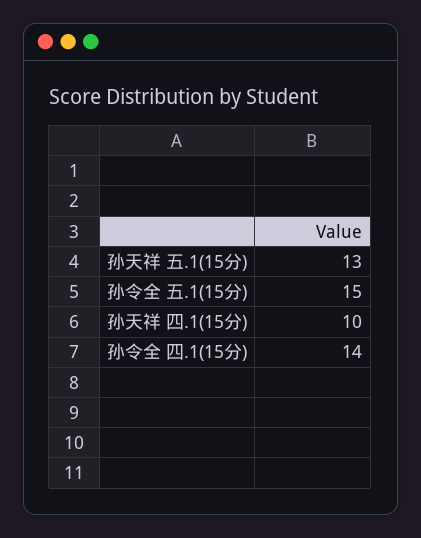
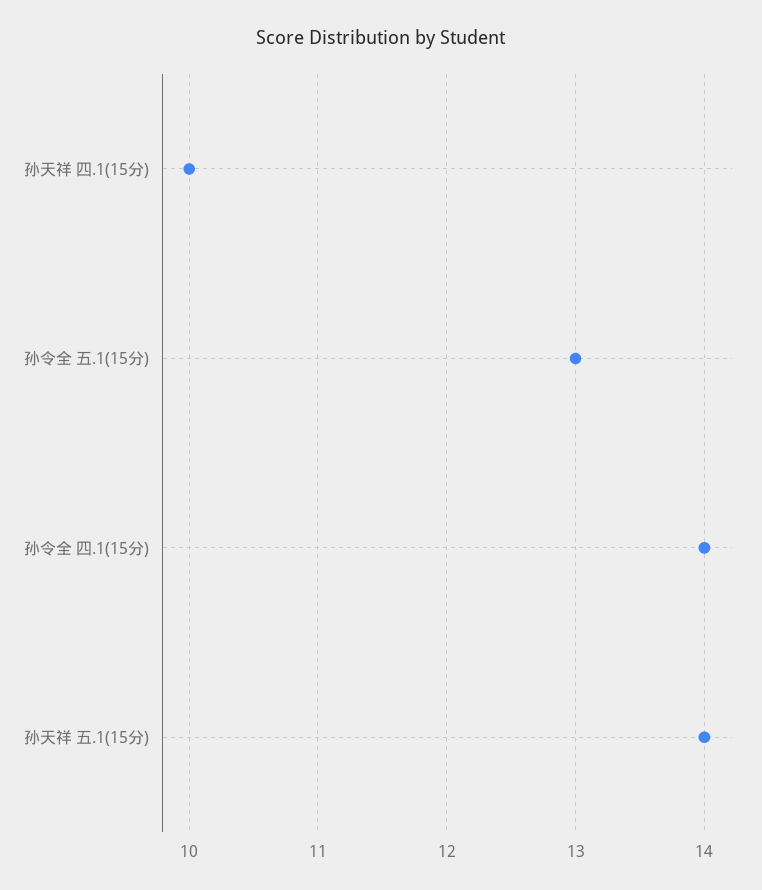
孙天祥 五.1(15分): 13 -> 14
孙令全 五.1(15分): 15 -> 13

